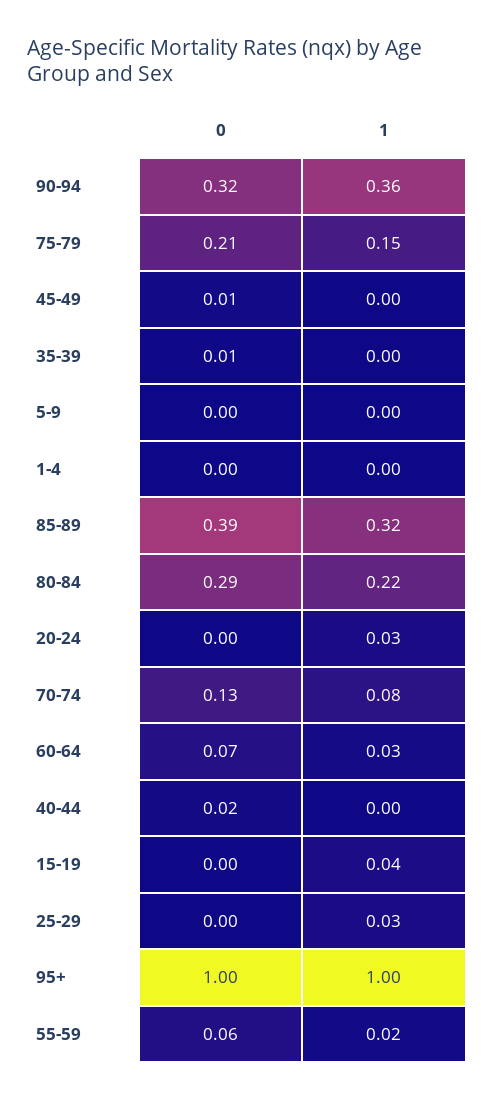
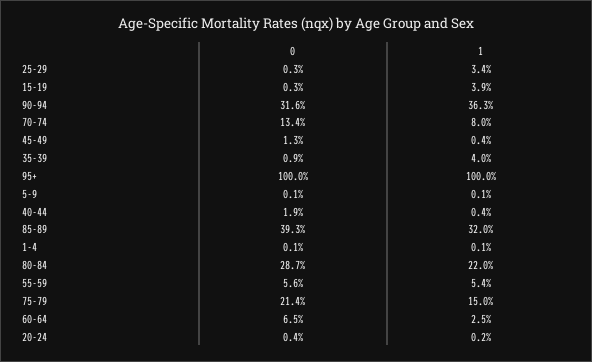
1, 35-39: 0 -> 0.04
1, 20-24: 0.03 -> 0.002
1, 55-59: 0.02 -> 0.054

